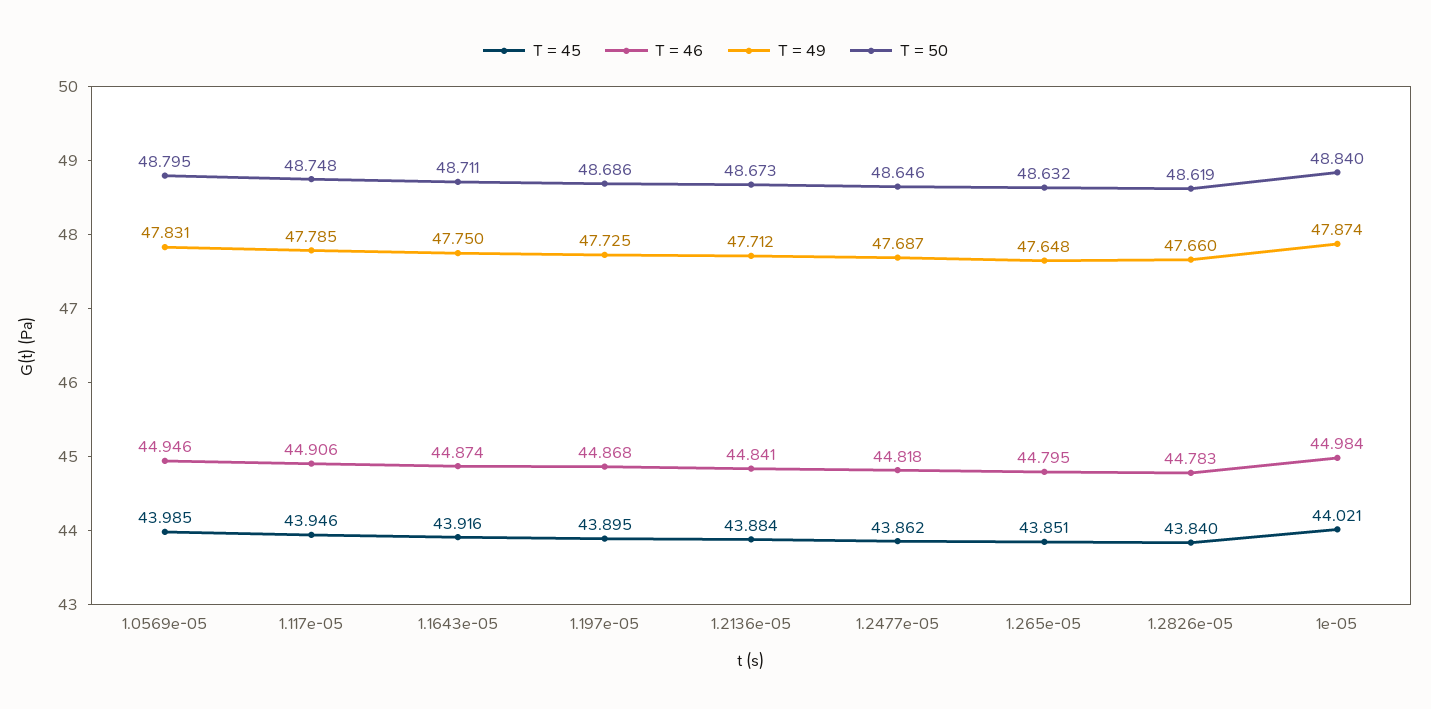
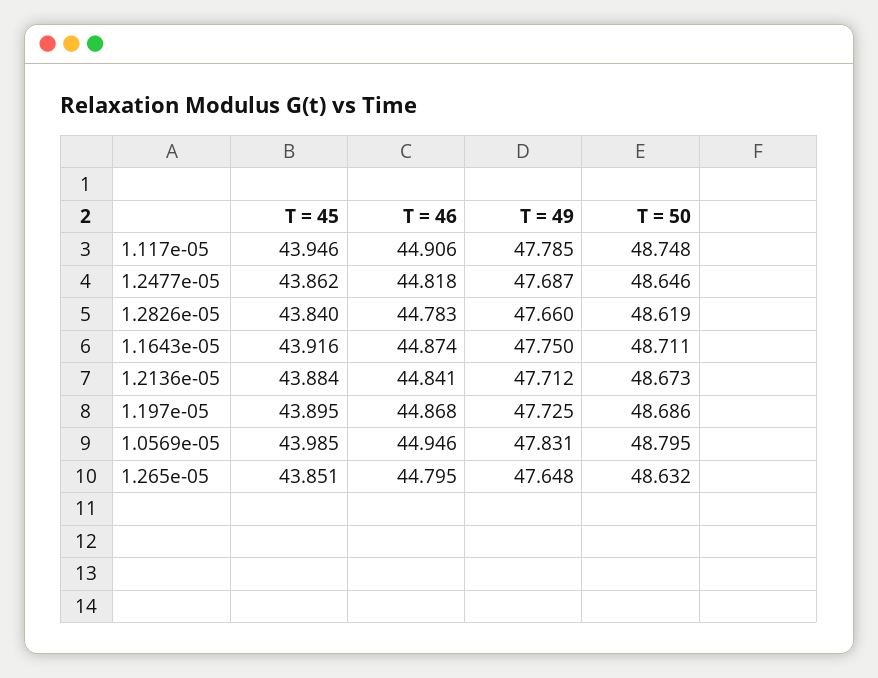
T = 45, 1e-05: 44.021 -> none
T = 46, 1e-05: 44.984 -> none
T = 49, 1e-05: 47.874 -> none
T = 50, 1e-05: 48.84 -> none

